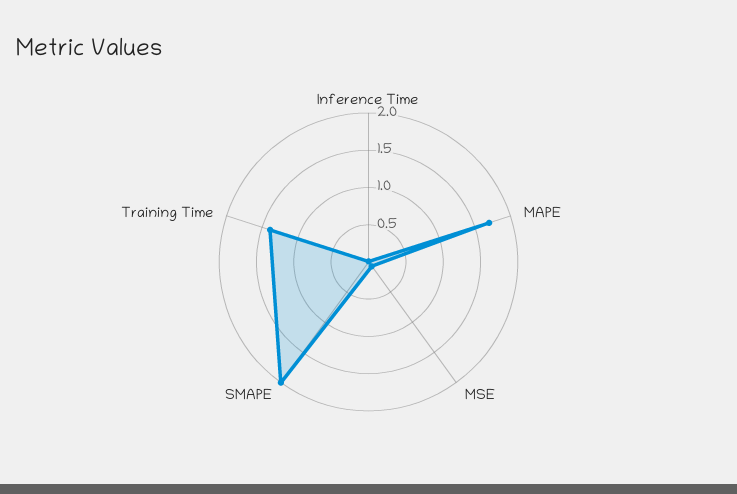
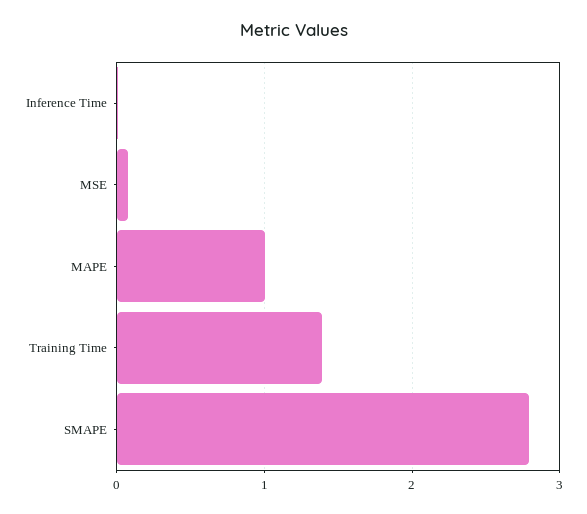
MAPE: 1.75 -> 1
SMAPE: 2 -> 2.8

